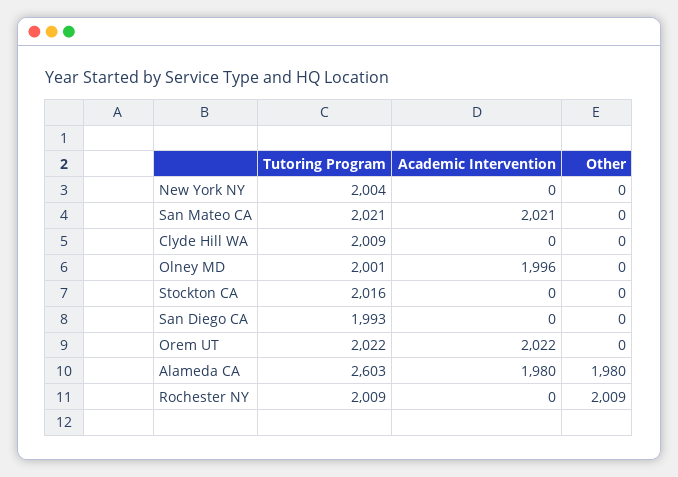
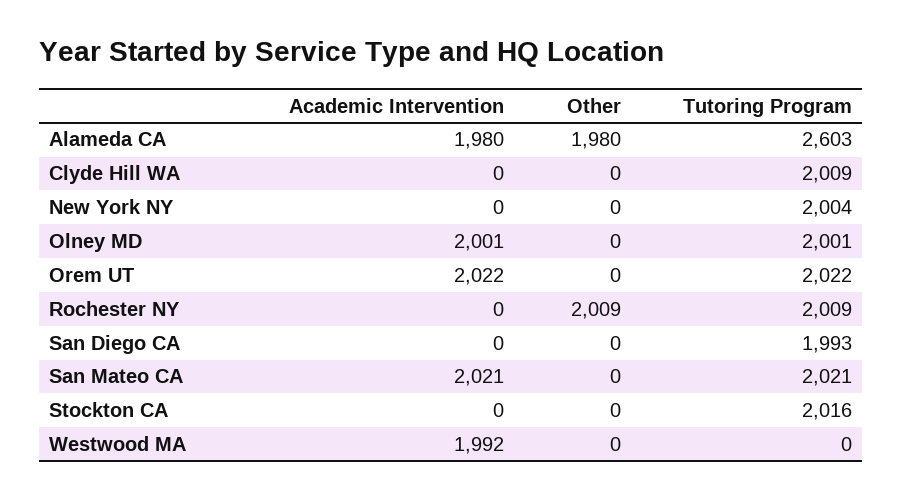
Academic Intervention, Olney MD: 1996 -> 2001
Academic Intervention, Westwood MA: none -> 1992
Other, Westwood MA: none -> 0
Tutoring Program, Westwood MA: none -> 0

